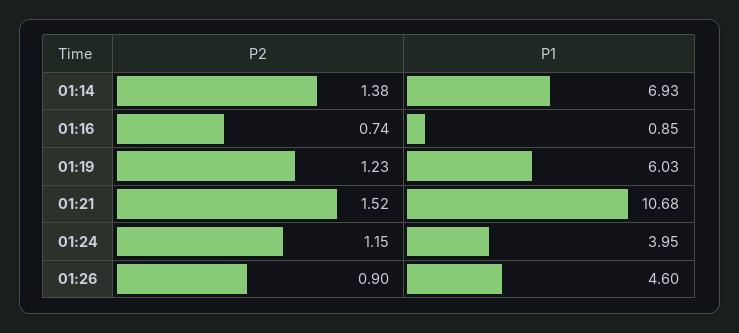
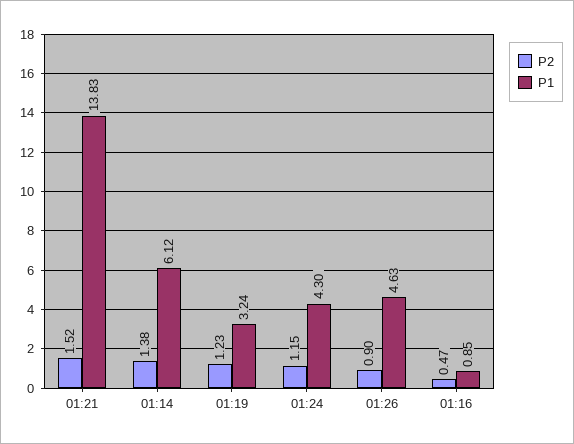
P1, 01:14: 6.93 -> 6.12
P2, 01:16: 0.74 -> 0.47
P1, 01:19: 6.03 -> 3.24
P1, 01:21: 10.68 -> 13.83
P1, 01:24: 3.95 -> 4.3
P1, 01:26: 4.6 -> 4.63

